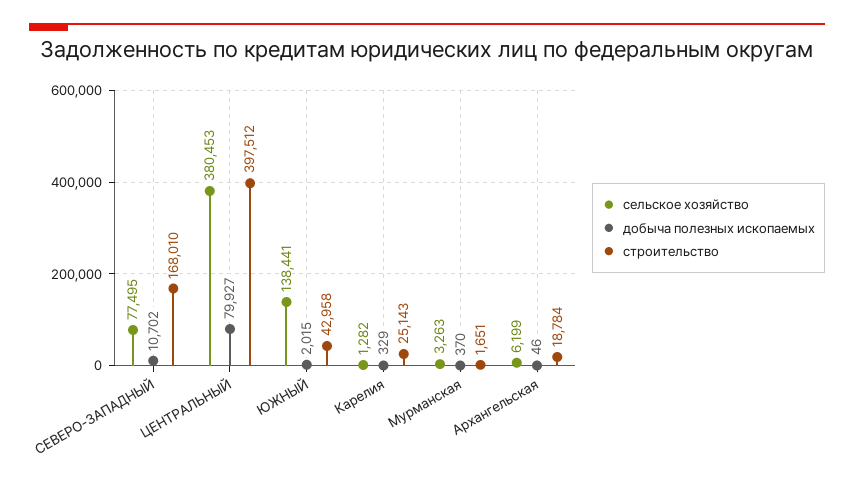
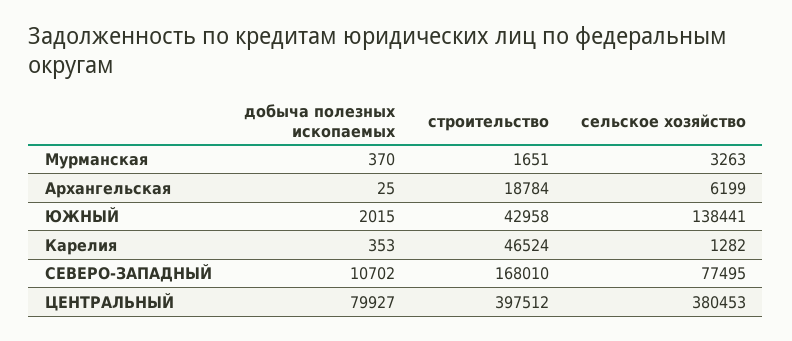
добыча полезных ископаемых, Карелия: 329 -> 353
строительство, Карелия: 25143 -> 46524
добыча полезных ископаемых, Архангельская: 46 -> 25

